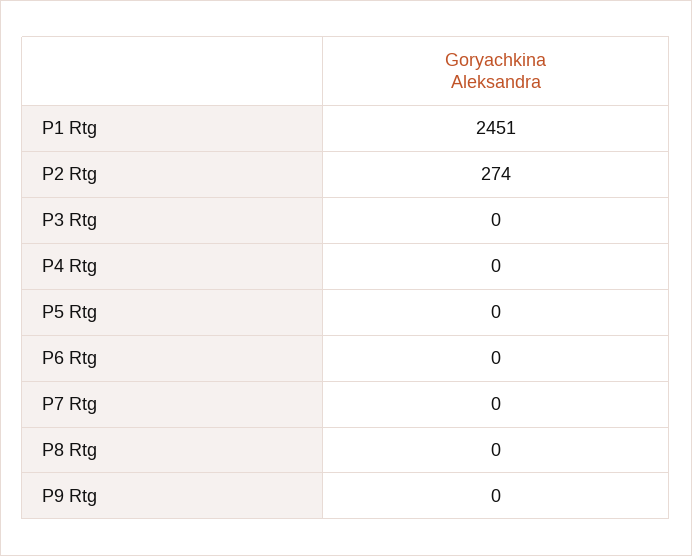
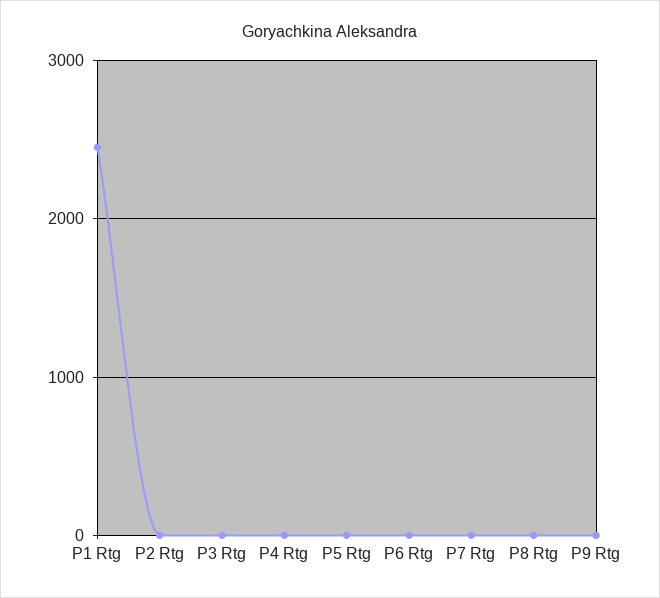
P2 Rtg: 274 -> 0

